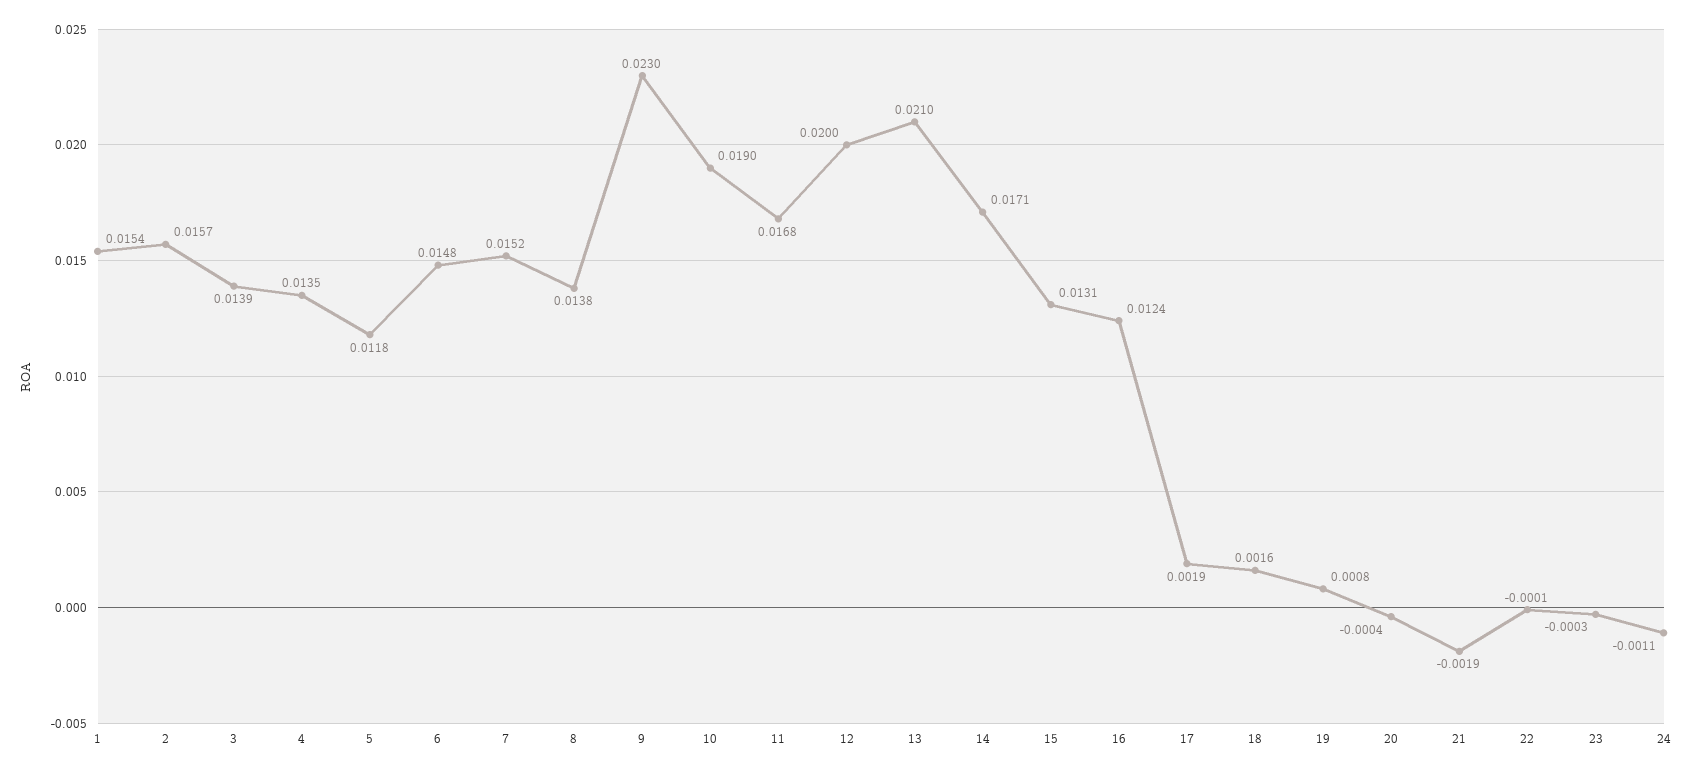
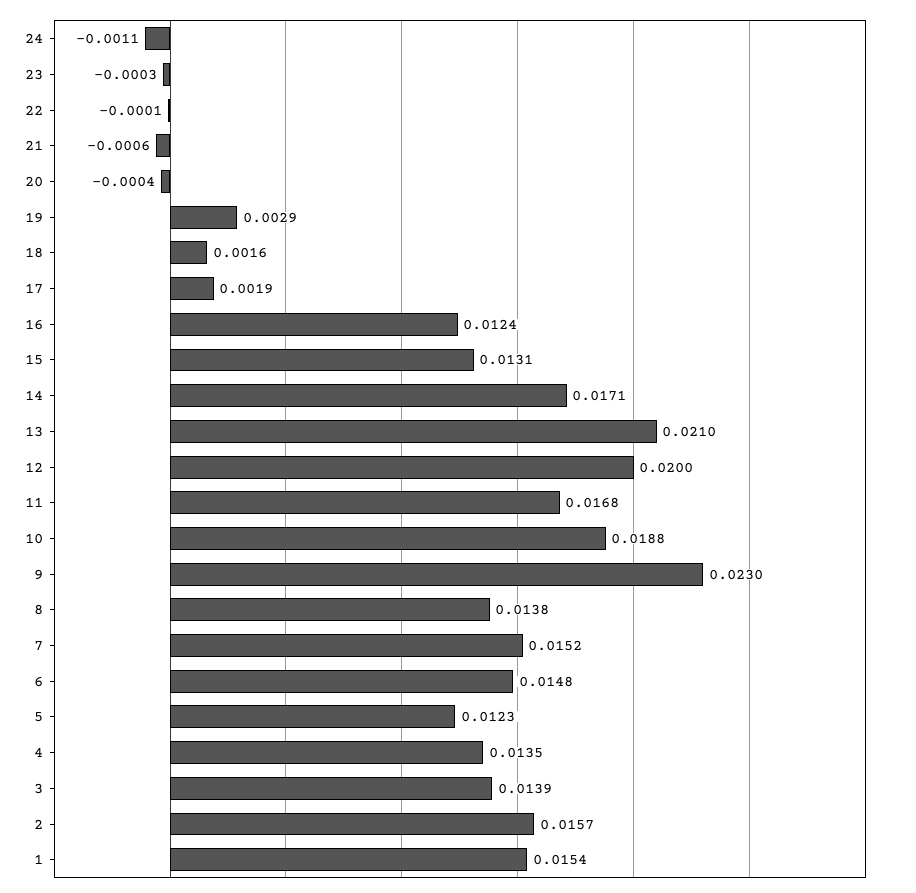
5: 0.0118 -> 0.0123
10: 0.019 -> 0.0188
19: 0.0008 -> 0.0029
21: -0.0019 -> -0.0006

